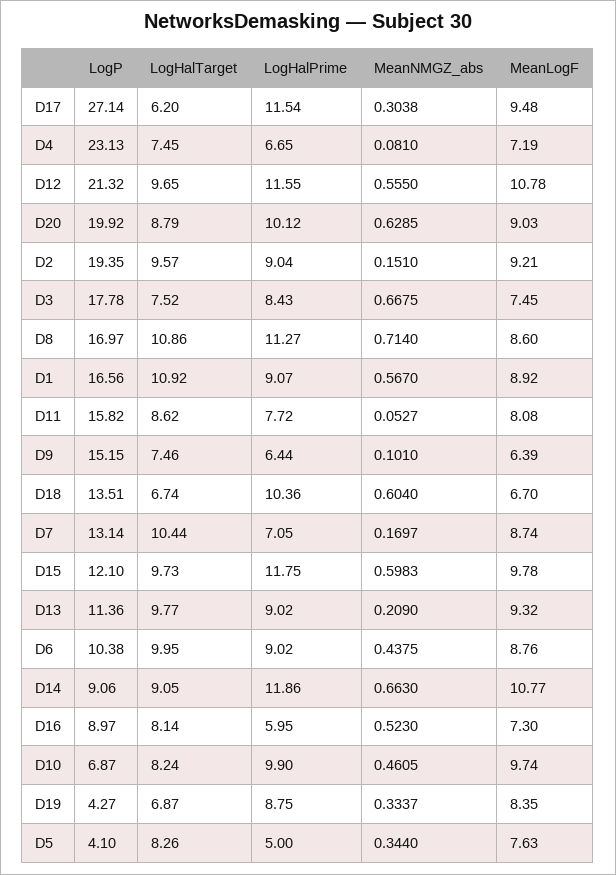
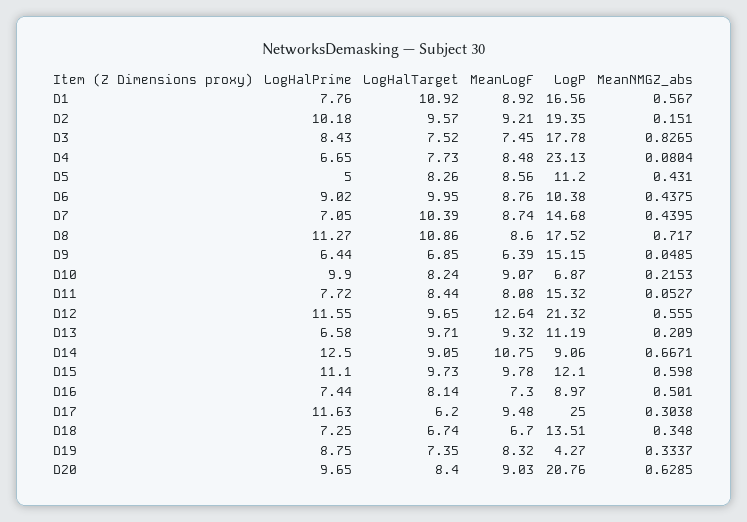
LogP, D17: 27.14 -> 25
LogHalPrime, D17: 11.54 -> 11.63
LogHalTarget, D4: 7.45 -> 7.73
MeanNMGZ_abs, D4: 0.081 -> 0.0804
MeanLogF, D4: 7.19 -> 8.48
MeanLogF, D12: 10.78 -> 12.64
LogP, D20: 19.92 -> 20.76
LogHalTarget, D20: 8.79 -> 8.4
LogHalPrime, D20: 10.12 -> 9.65
LogHalPrime, D2: 9.04 -> 10.18
MeanNMGZ_abs, D3: 0.6675 -> 0.8265
LogP, D8: 16.97 -> 17.52
MeanNMGZ_abs, D8: 0.714 -> 0.717
LogHalPrime, D1: 9.07 -> 7.76
LogP, D11: 15.82 -> 15.32
LogHalTarget, D11: 8.62 -> 8.44
LogHalTarget, D9: 7.46 -> 6.85
MeanNMGZ_abs, D9: 0.101 -> 0.0485
LogHalPrime, D18: 10.36 -> 7.25
MeanNMGZ_abs, D18: 0.604 -> 0.348
LogP, D7: 13.14 -> 14.68
LogHalTarget, D7: 10.44 -> 10.39
MeanNMGZ_abs, D7: 0.1697 -> 0.4395
LogHalPrime, D15: 11.75 -> 11.1
MeanNMGZ_abs, D15: 0.5983 -> 0.598
LogP, D13: 11.36 -> 11.19
LogHalTarget, D13: 9.77 -> 9.71
LogHalPrime, D13: 9.02 -> 6.58
LogHalPrime, D14: 11.86 -> 12.5
MeanNMGZ_abs, D14: 0.663 -> 0.6671
MeanLogF, D14: 10.77 -> 10.75
LogHalPrime, D16: 5.95 -> 7.44
MeanNMGZ_abs, D16: 0.523 -> 0.501
MeanNMGZ_abs, D10: 0.4605 -> 0.2153
MeanLogF, D10: 9.74 -> 9.07
LogHalTarget, D19: 6.87 -> 7.35
MeanLogF, D19: 8.35 -> 8.32
LogP, D5: 4.1 -> 11.2
MeanNMGZ_abs, D5: 0.344 -> 0.431
MeanLogF, D5: 7.63 -> 8.56

